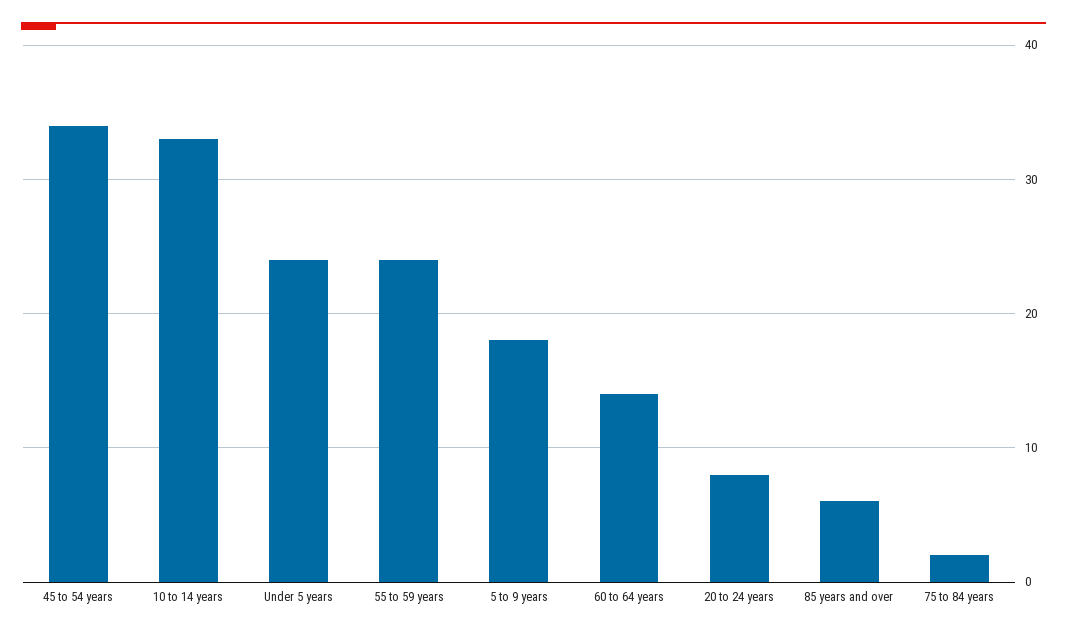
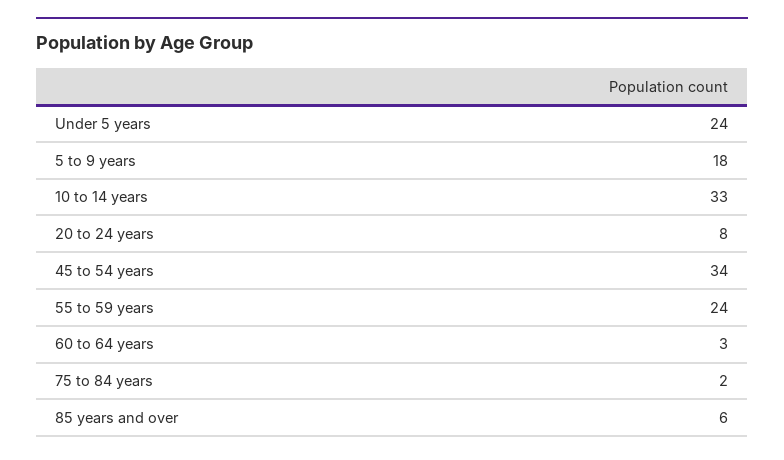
60 to 64 years: 14 -> 3

